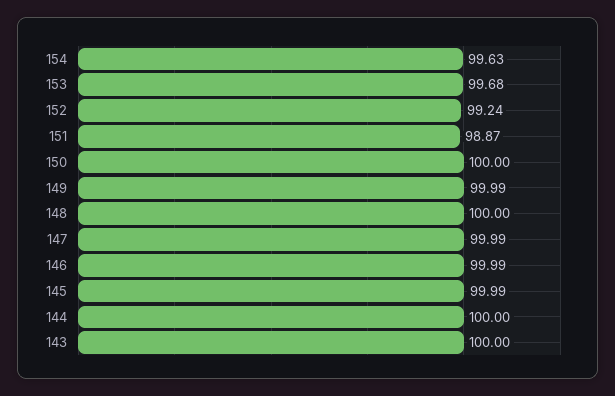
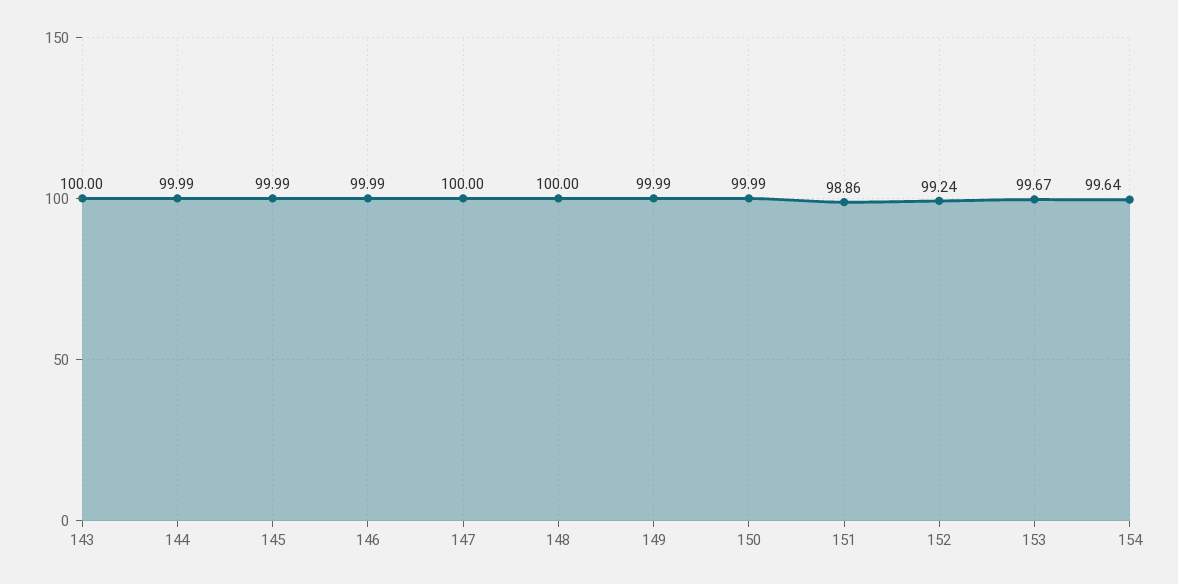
154: 99.63 -> 99.64
153: 99.68 -> 99.67
151: 98.87 -> 98.86
150: 100 -> 99.99
147: 99.99 -> 100
144: 100 -> 99.99

